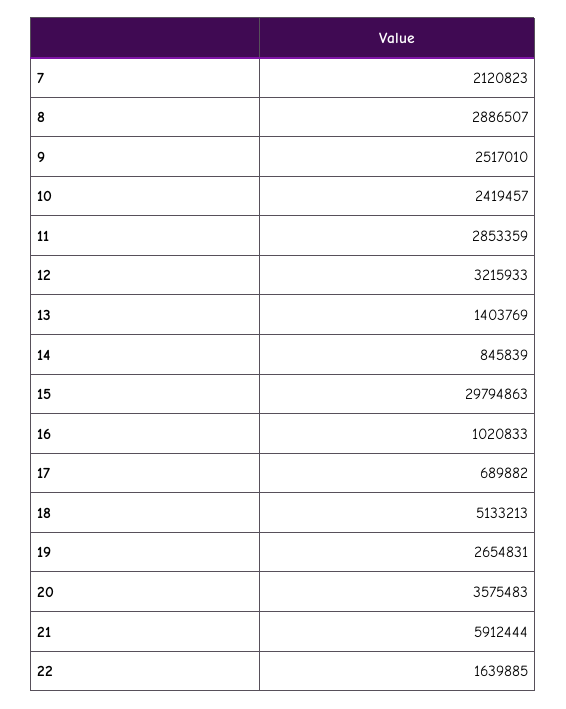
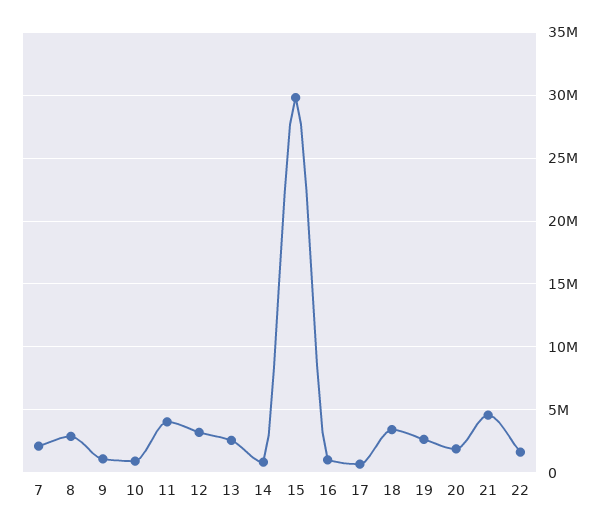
9: 2517010 -> 1000000
10: 2419457 -> 1000000
11: 2853359 -> 4000000
13: 1403769 -> 2500000
18: 5133213 -> 3500000
20: 3575483 -> 2000000
21: 5912444 -> 4500000

